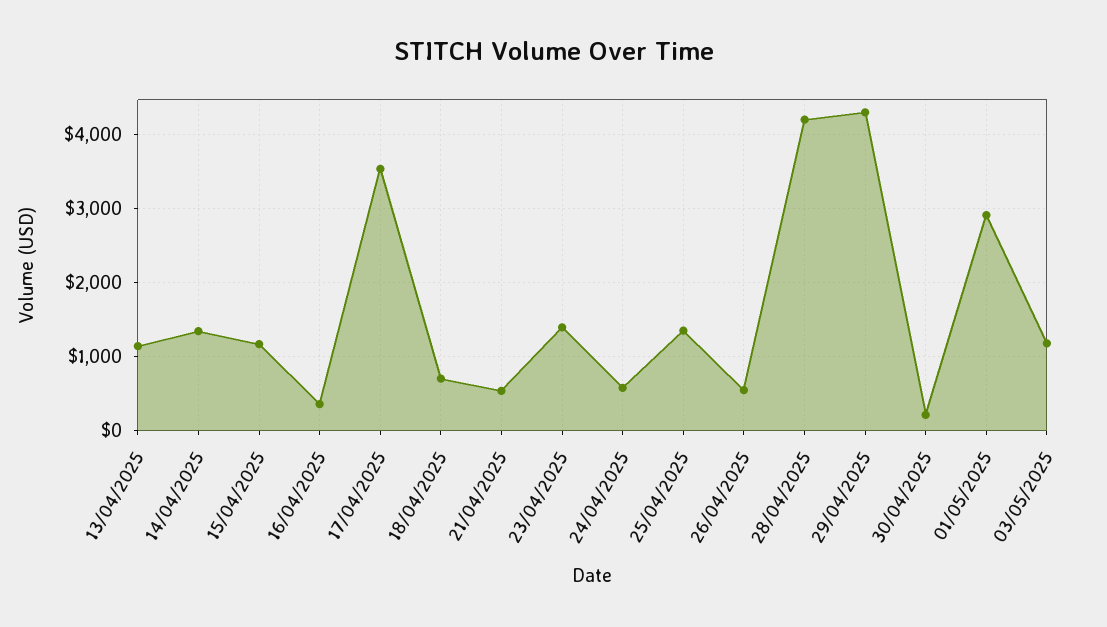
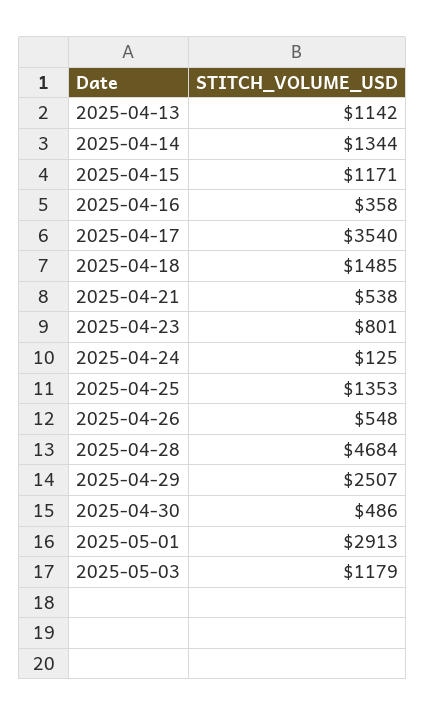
18/04/2025: 700 -> 1485
23/04/2025: 1400 -> 801
24/04/2025: 600 -> 125
28/04/2025: 4200 -> 4684
29/04/2025: 4300 -> 2507
30/04/2025: 200 -> 486

